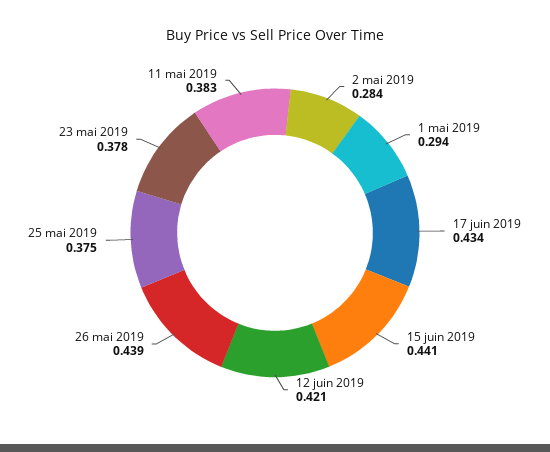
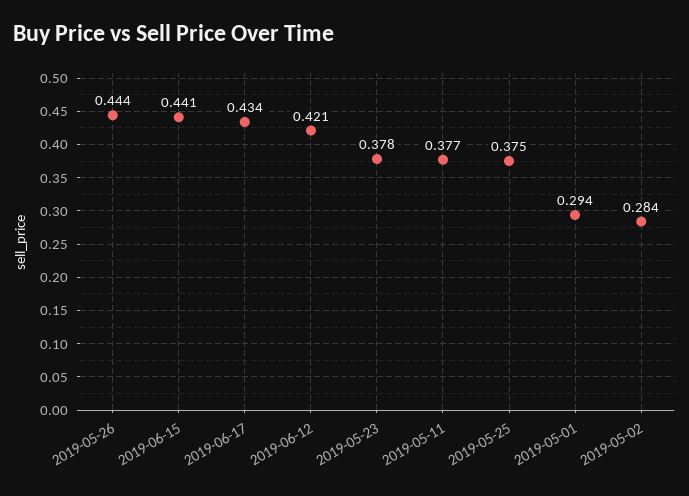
26 mai 2019: 0.439 -> 0.444
11 mai 2019: 0.383 -> 0.377

